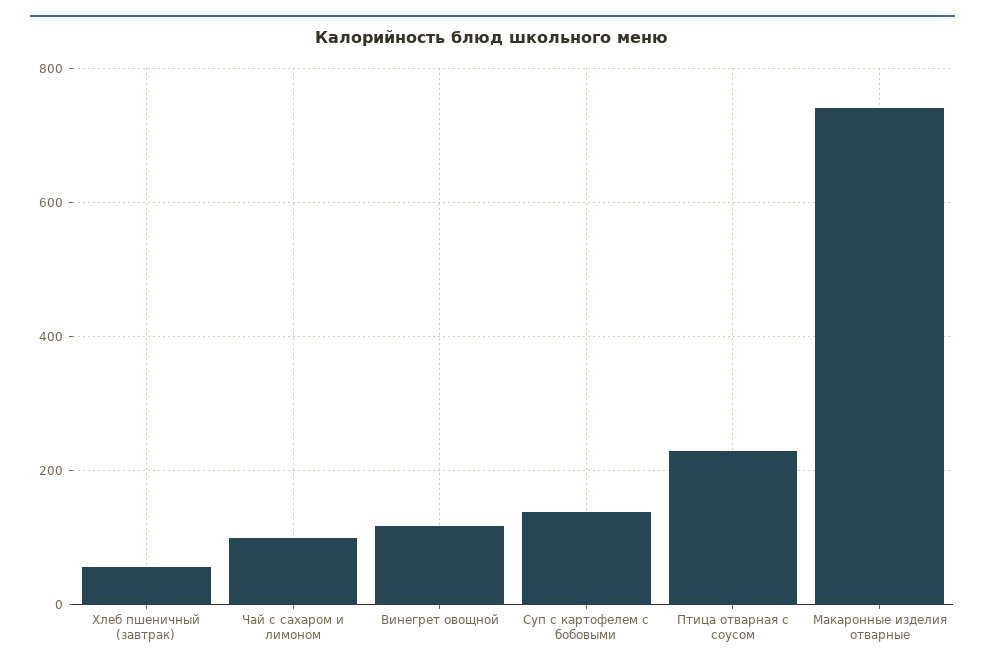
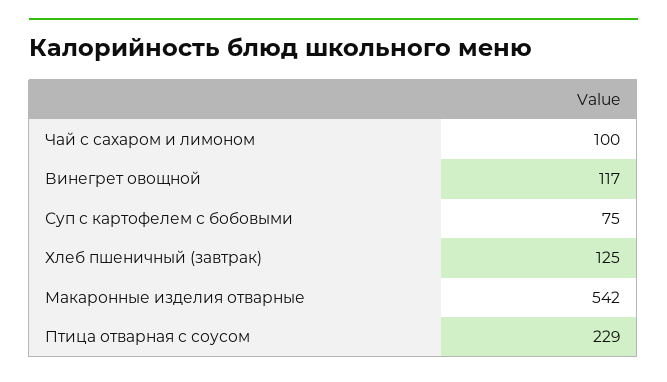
Хлеб пшеничный (завтрак): 60 -> 125
Суп с картофелем с бобовыми: 140 -> 75
Макаронные изделия отварные: 740 -> 542

